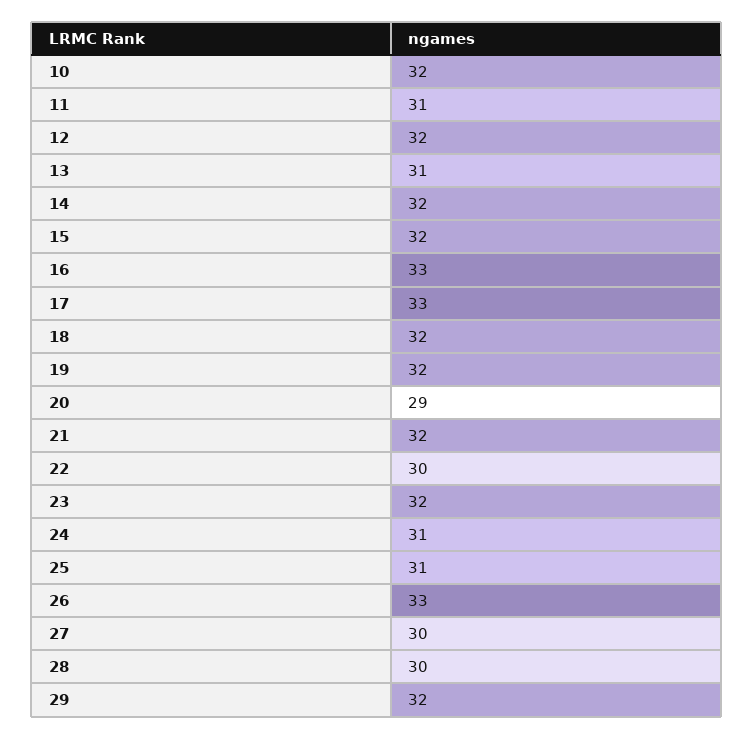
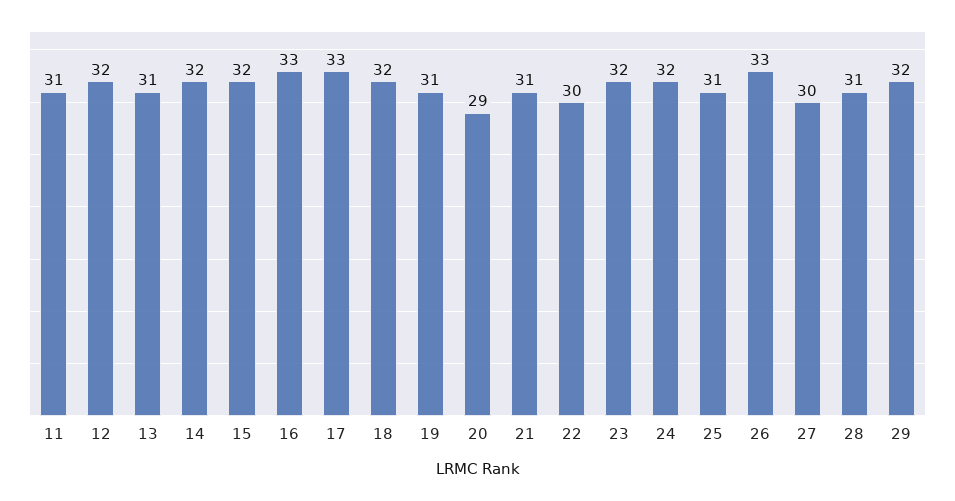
10: 32 -> none
19: 32 -> 31
21: 32 -> 31
24: 31 -> 32
28: 30 -> 31

